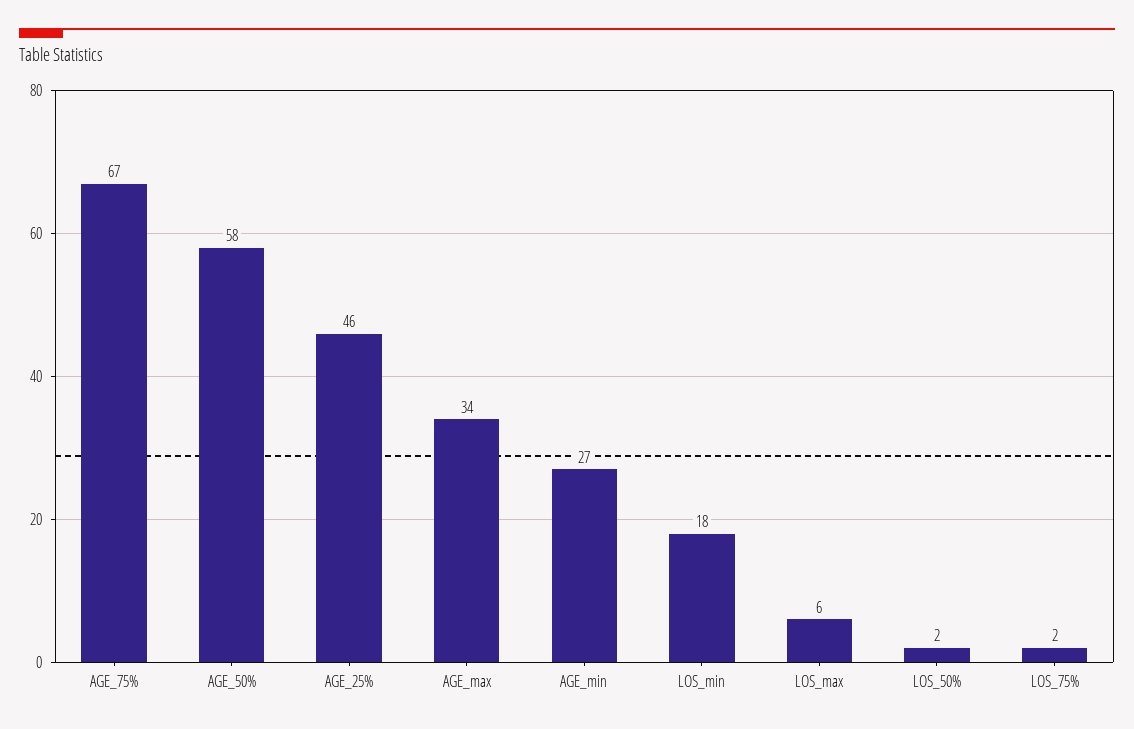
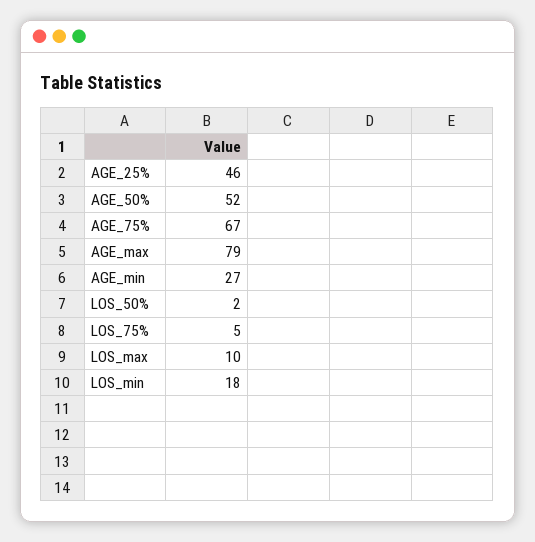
AGE_50%: 58 -> 52
AGE_max: 34 -> 79
LOS_max: 6 -> 10
LOS_75%: 2 -> 5

